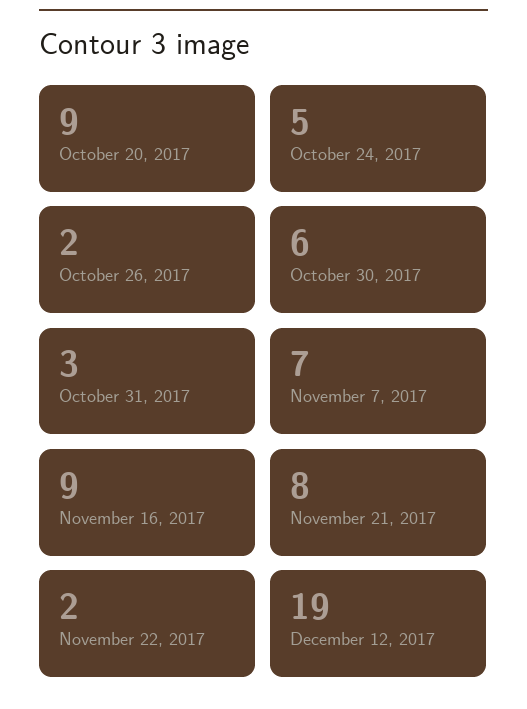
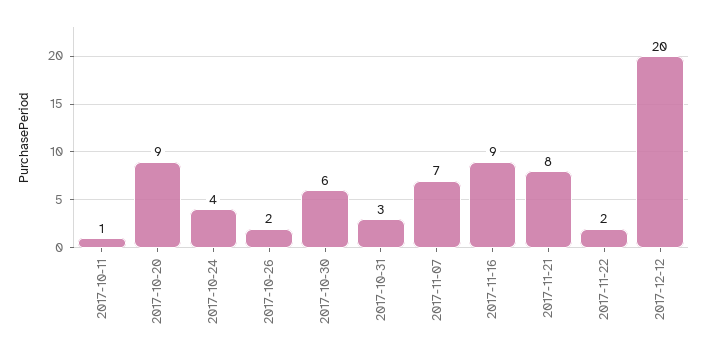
October 24, 2017: 5 -> 4
December 12, 2017: 19 -> 20
2017-10-11: none -> 1

